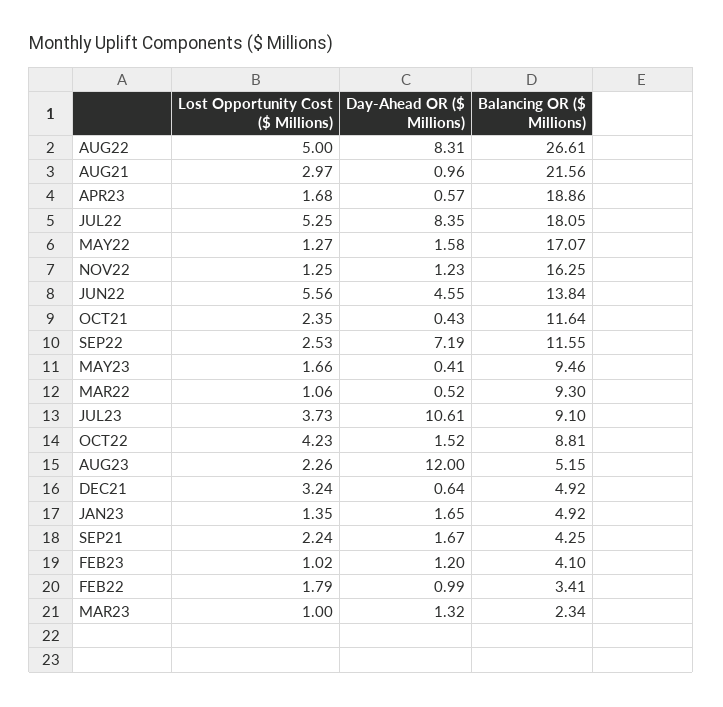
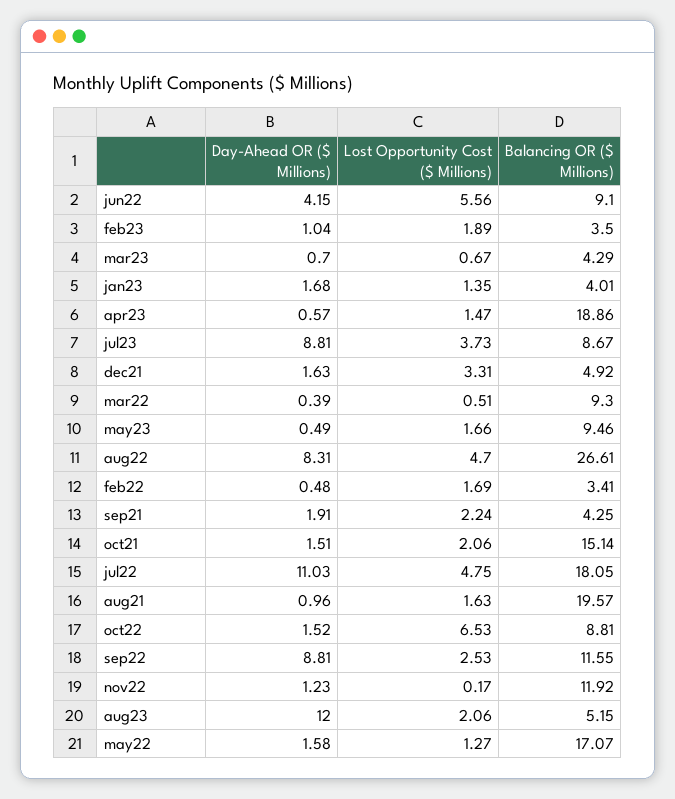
Lost Opportunity Cost ($ Millions), AUG22: 5 -> 4.7
Lost Opportunity Cost ($ Millions), AUG21: 2.97 -> 1.63
Balancing OR ($ Millions), AUG21: 21.56 -> 19.57
Lost Opportunity Cost ($ Millions), APR23: 1.68 -> 1.47
Lost Opportunity Cost ($ Millions), JUL22: 5.25 -> 4.75
Day-Ahead OR ($ Millions), JUL22: 8.35 -> 11.03
Lost Opportunity Cost ($ Millions), NOV22: 1.25 -> 0.17
Balancing OR ($ Millions), NOV22: 16.25 -> 11.92
Day-Ahead OR ($ Millions), JUN22: 4.55 -> 4.15
Balancing OR ($ Millions), JUN22: 13.84 -> 9.1
Lost Opportunity Cost ($ Millions), OCT21: 2.35 -> 2.06
Day-Ahead OR ($ Millions), OCT21: 0.43 -> 1.51
Balancing OR ($ Millions), OCT21: 11.64 -> 15.14
Day-Ahead OR ($ Millions), SEP22: 7.19 -> 8.81
Day-Ahead OR ($ Millions), MAY23: 0.41 -> 0.49
Lost Opportunity Cost ($ Millions), MAR22: 1.06 -> 0.51
Day-Ahead OR ($ Millions), MAR22: 0.52 -> 0.39
Day-Ahead OR ($ Millions), JUL23: 10.61 -> 8.81
Balancing OR ($ Millions), JUL23: 9.1 -> 8.67
Lost Opportunity Cost ($ Millions), OCT22: 4.23 -> 6.53
Lost Opportunity Cost ($ Millions), AUG23: 2.26 -> 2.06
Lost Opportunity Cost ($ Millions), DEC21: 3.24 -> 3.31
Day-Ahead OR ($ Millions), DEC21: 0.64 -> 1.63
Day-Ahead OR ($ Millions), JAN23: 1.65 -> 1.68
Balancing OR ($ Millions), JAN23: 4.92 -> 4.01
Day-Ahead OR ($ Millions), SEP21: 1.67 -> 1.91
Lost Opportunity Cost ($ Millions), FEB23: 1.02 -> 1.89
Day-Ahead OR ($ Millions), FEB23: 1.2 -> 1.04
Balancing OR ($ Millions), FEB23: 4.1 -> 3.5
Lost Opportunity Cost ($ Millions), FEB22: 1.79 -> 1.69
Day-Ahead OR ($ Millions), FEB22: 0.99 -> 0.48
Lost Opportunity Cost ($ Millions), MAR23: 1 -> 0.67
Day-Ahead OR ($ Millions), MAR23: 1.32 -> 0.7
Balancing OR ($ Millions), MAR23: 2.34 -> 4.29

